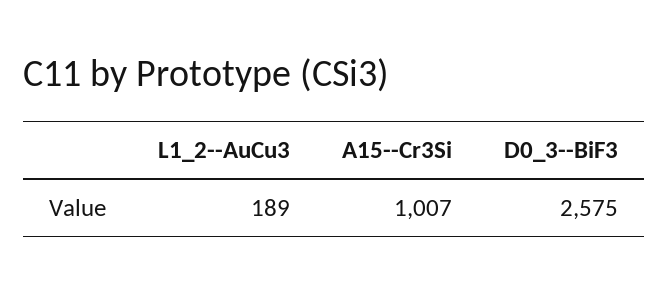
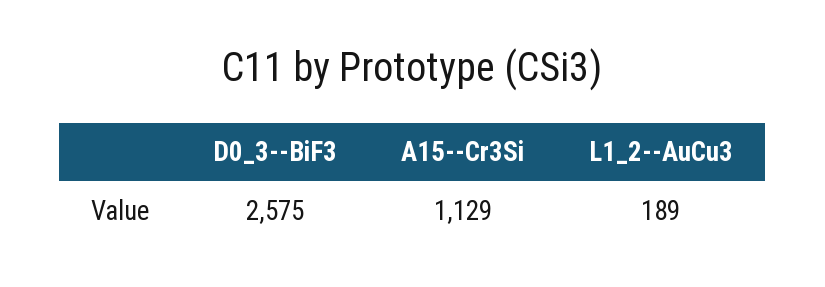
A15--Cr3Si: 1007 -> 1129

